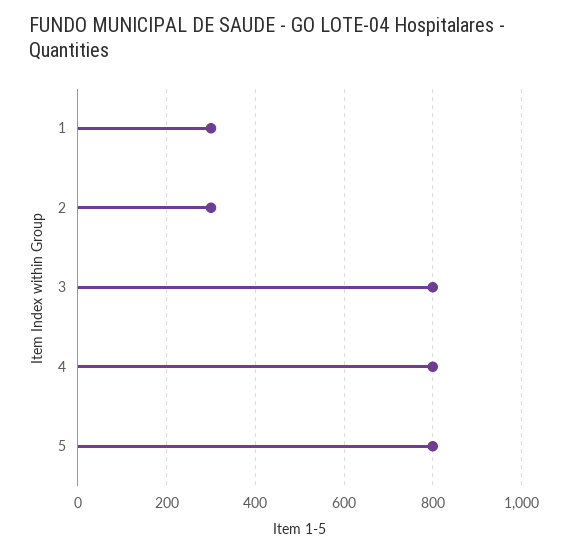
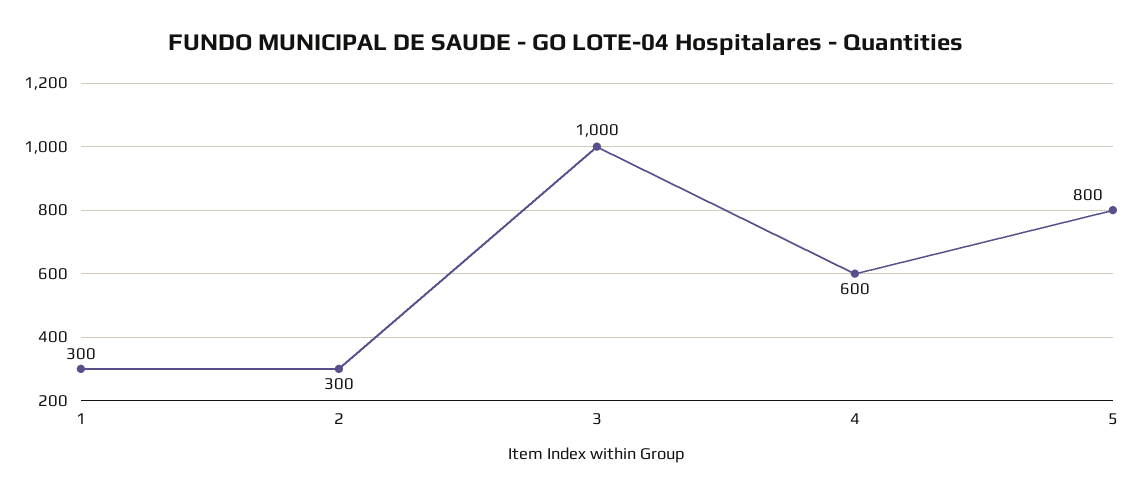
3: 800 -> 1000
4: 800 -> 600

